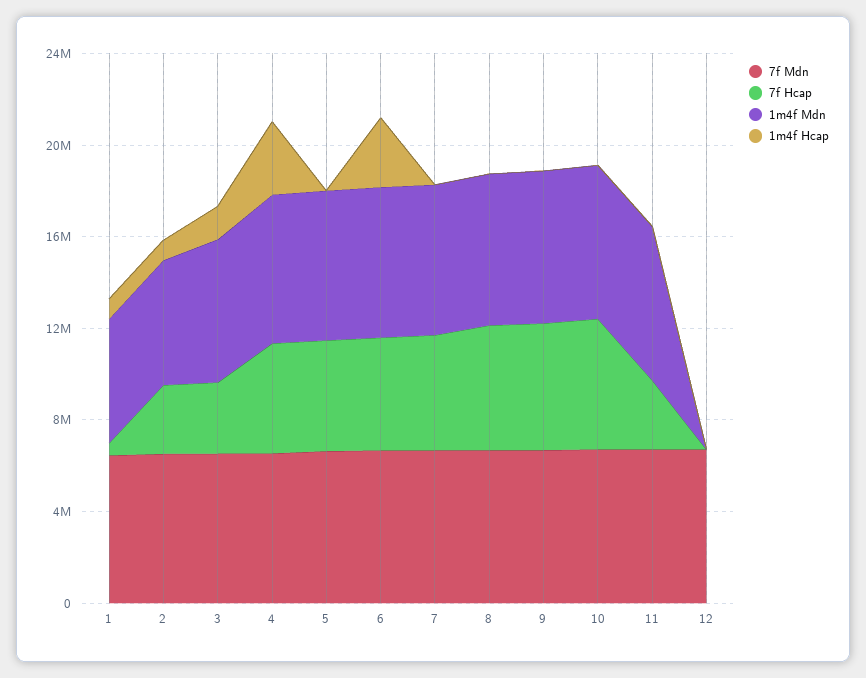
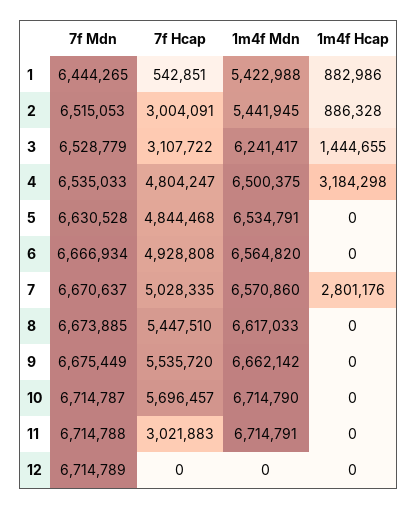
1m4f Hcap, 6: 3000000 -> 0
1m4f Hcap, 7: 0 -> 2801176

